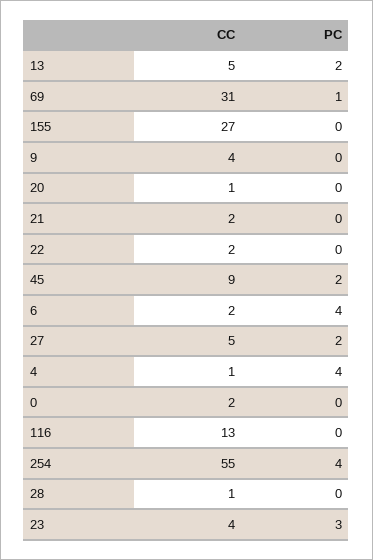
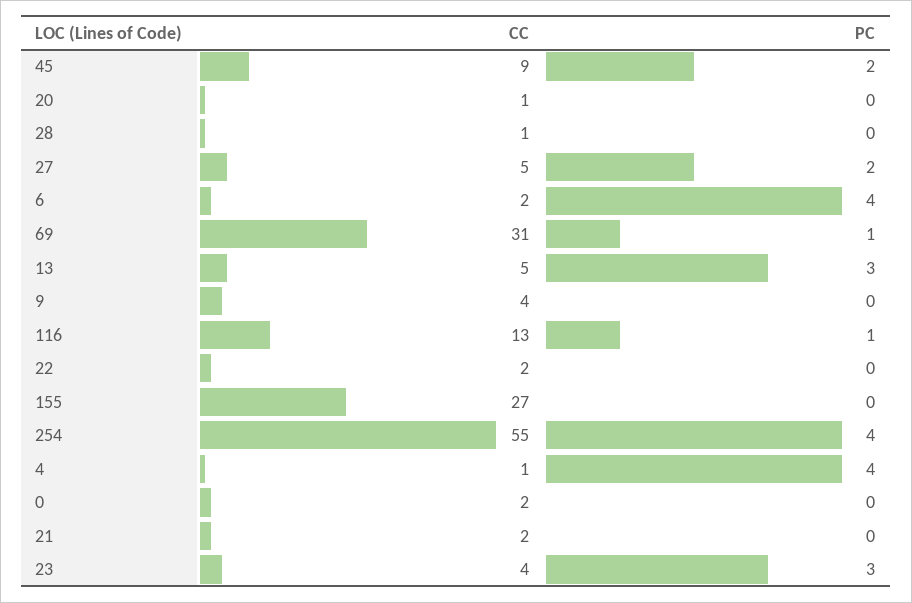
PC, 13: 2 -> 3
PC, 116: 0 -> 1

